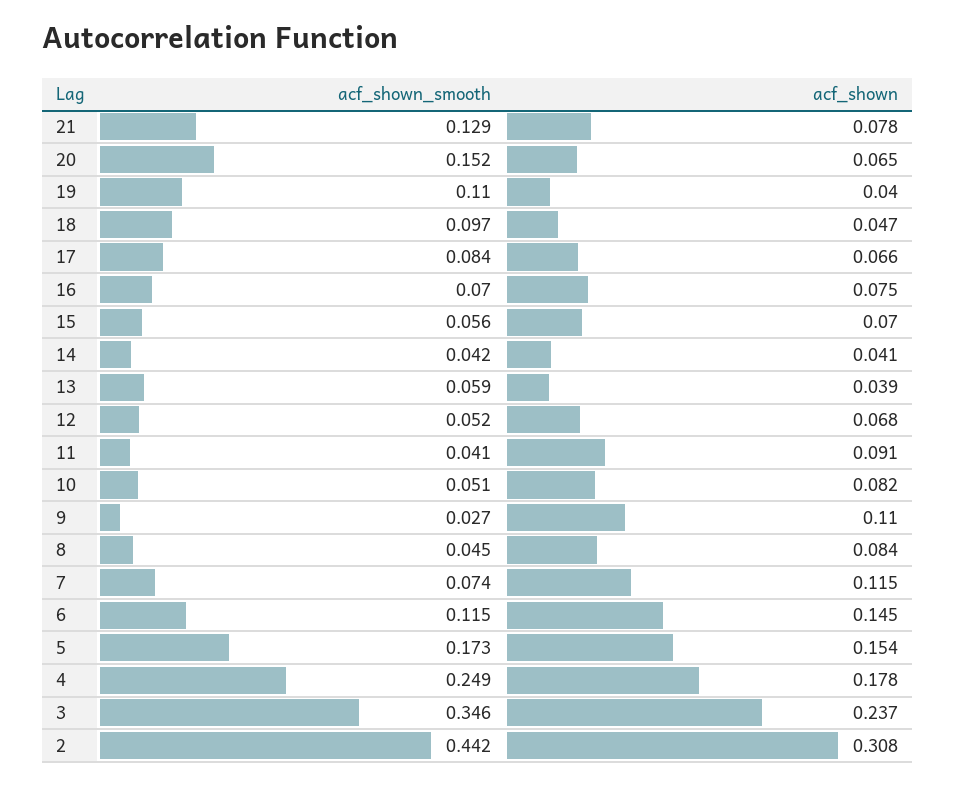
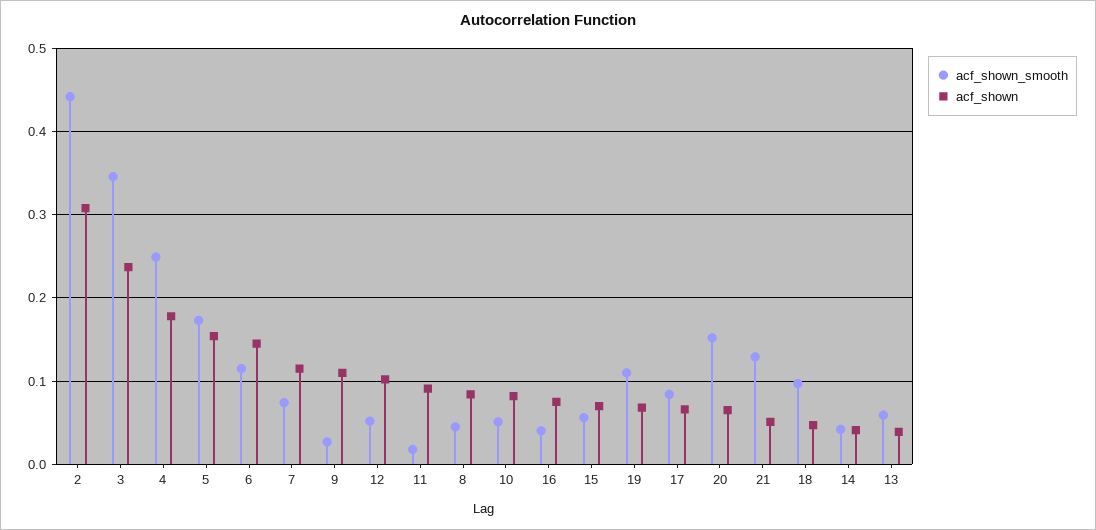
acf_shown, 21: 0.078 -> 0.05
acf_shown, 19: 0.04 -> 0.07
acf_shown_smooth, 16: 0.07 -> 0.04
acf_shown, 12: 0.068 -> 0.1
acf_shown_smooth, 11: 0.041 -> 0.02

